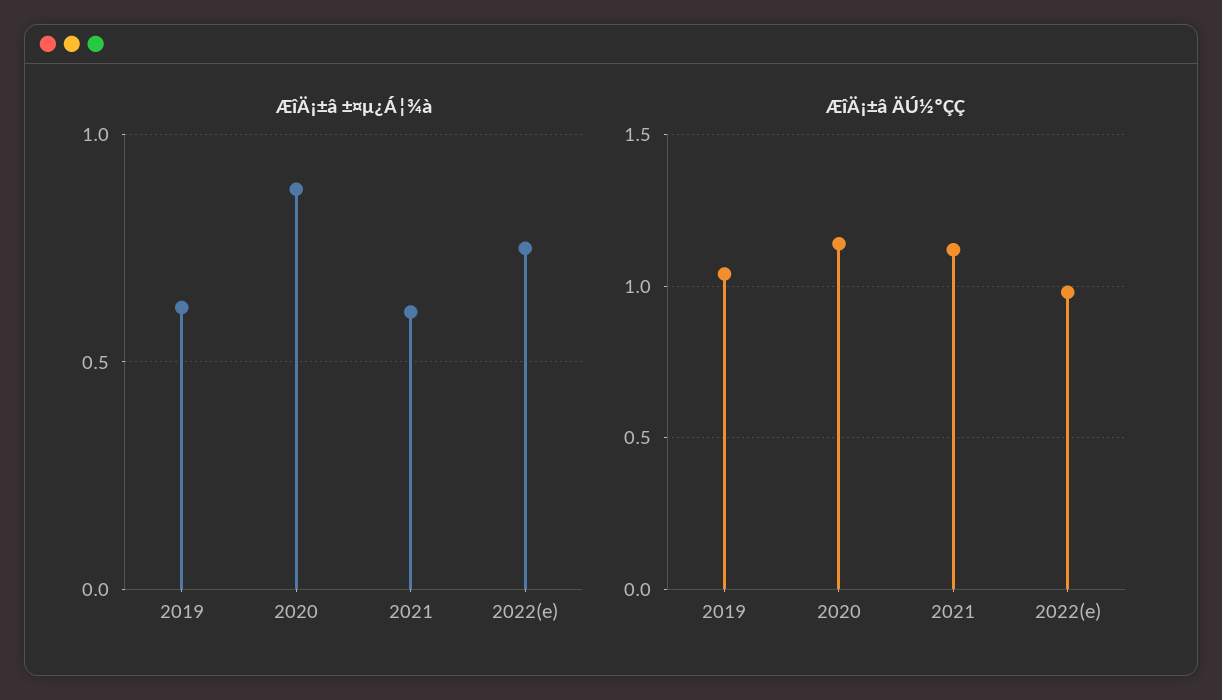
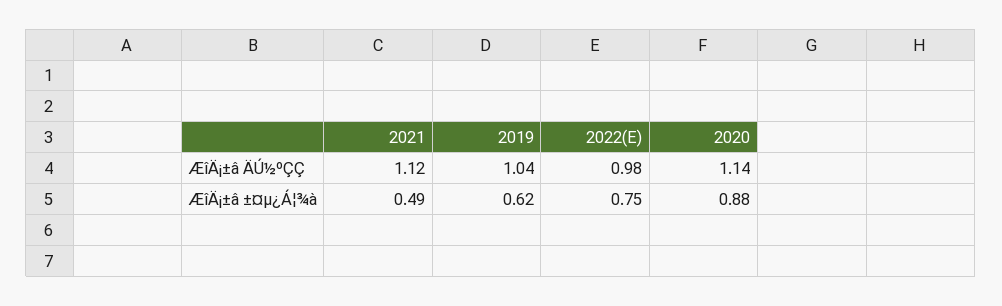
ÆîÄ¡±â ±¤µ¿Á¦¾à, 2021: 0.6 -> 0.49

